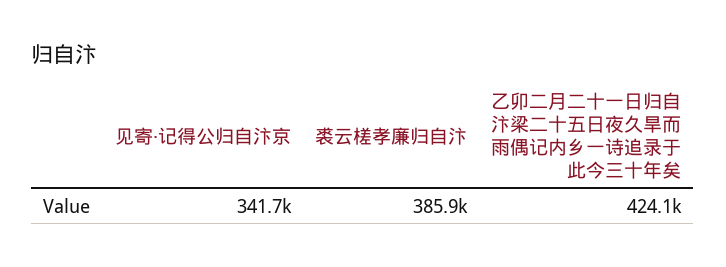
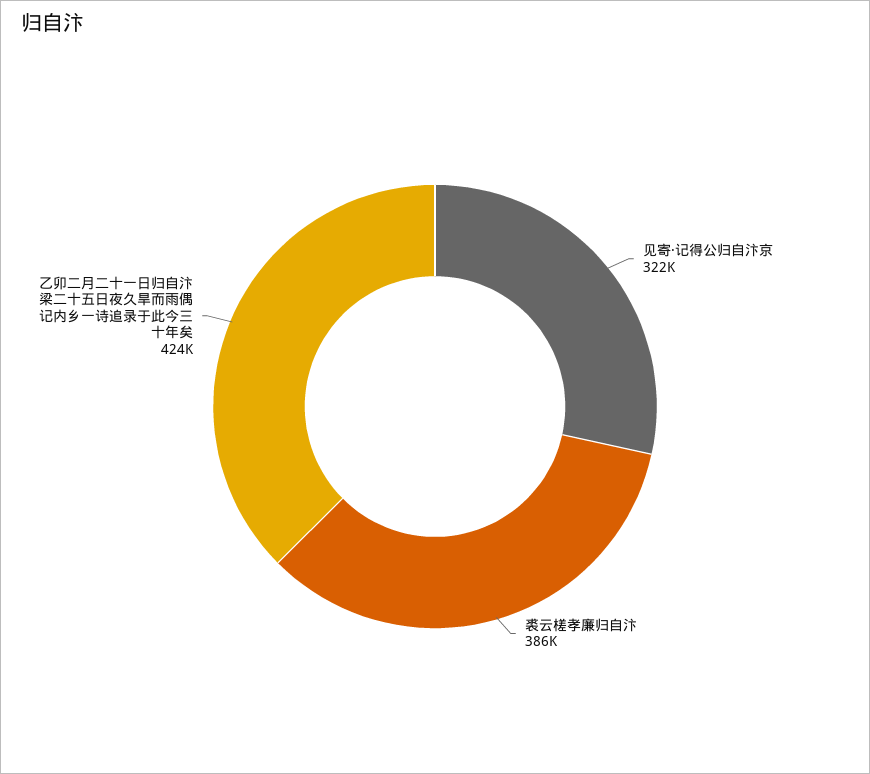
见寄·记得公归自汴京: 341700 -> 322000

